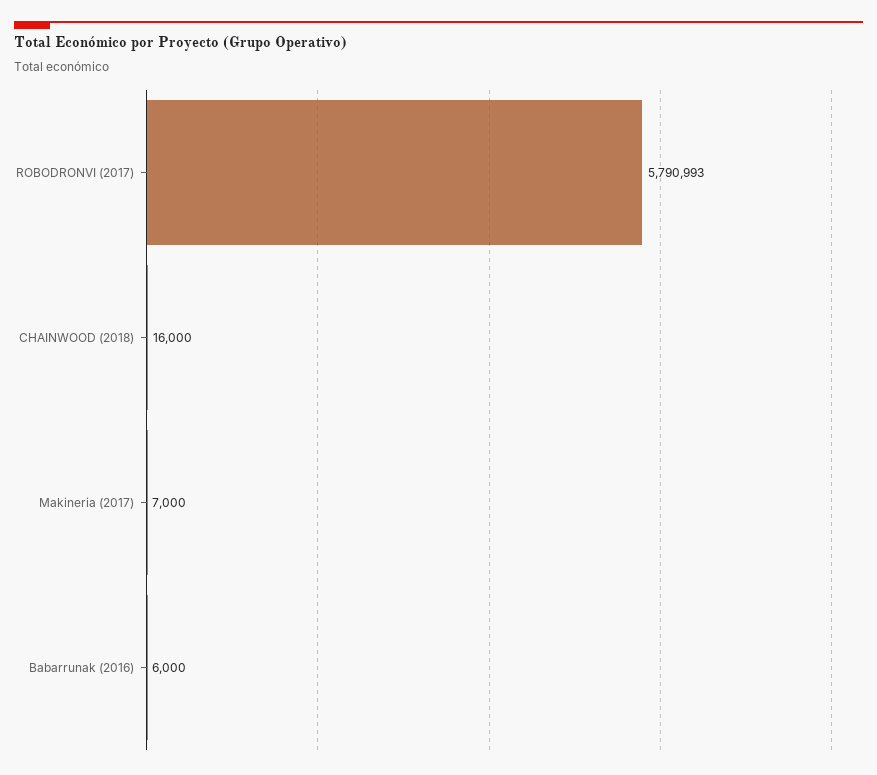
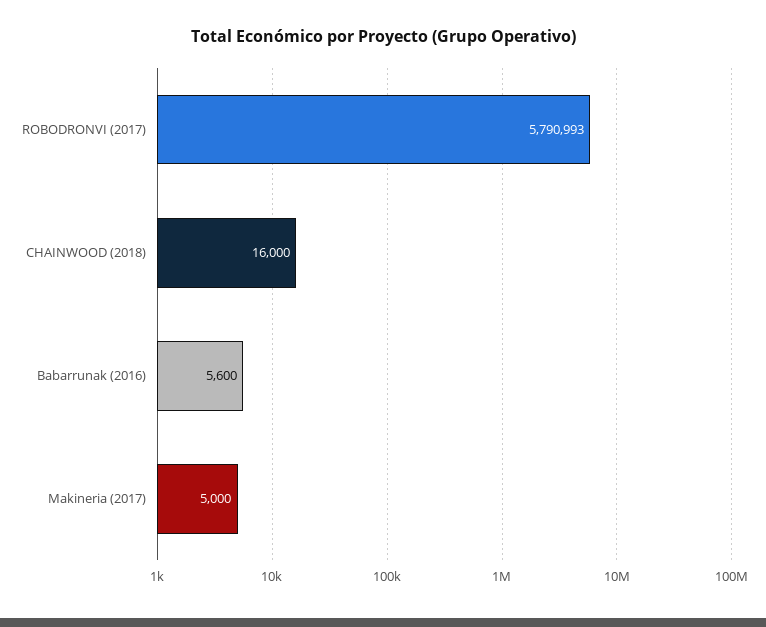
Makineria (2017): 7000 -> 5000
Babarrunak (2016): 6000 -> 5600

